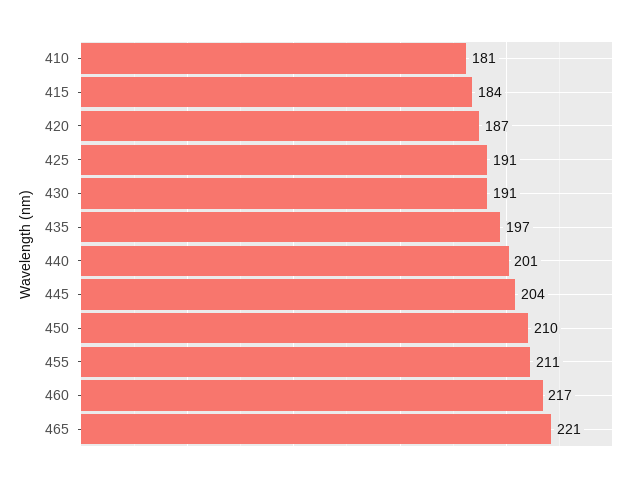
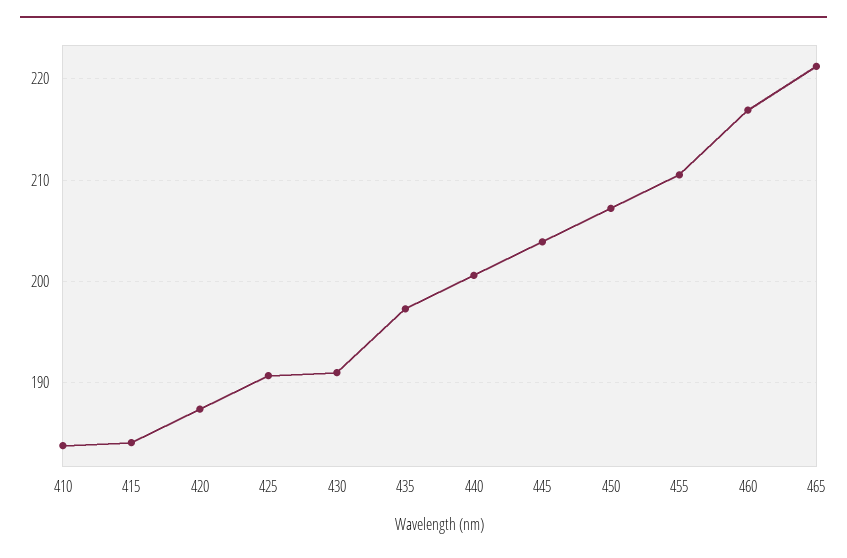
410: 181 -> 184
450: 210 -> 207

